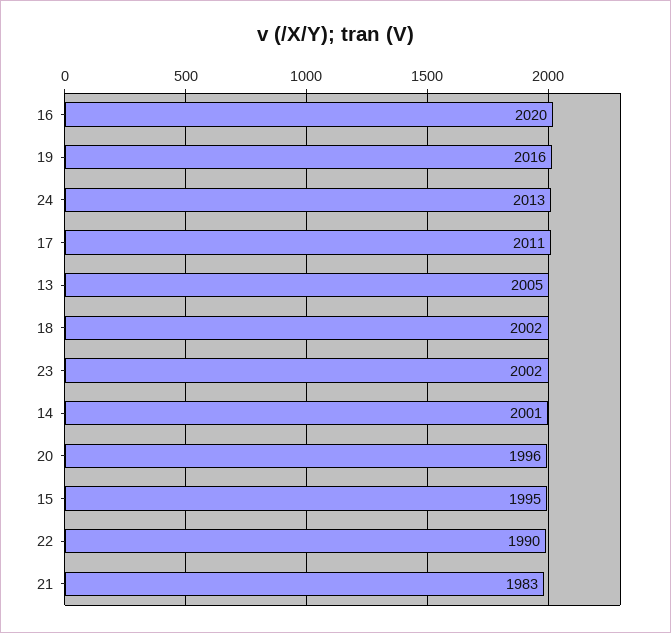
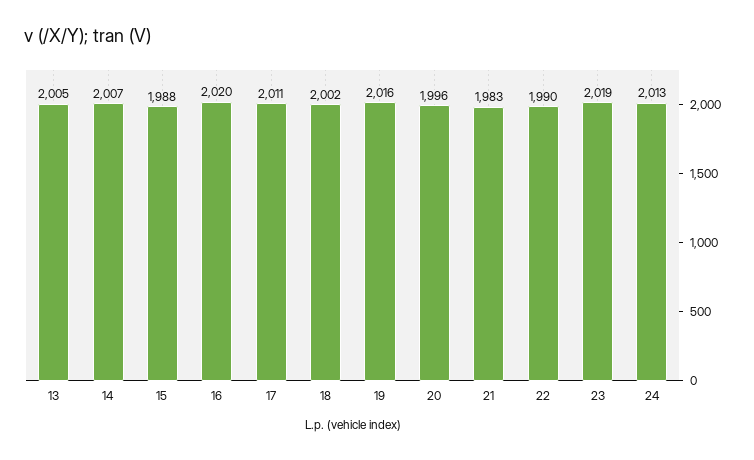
23: 2002 -> 2019
14: 2001 -> 2007
15: 1995 -> 1988

